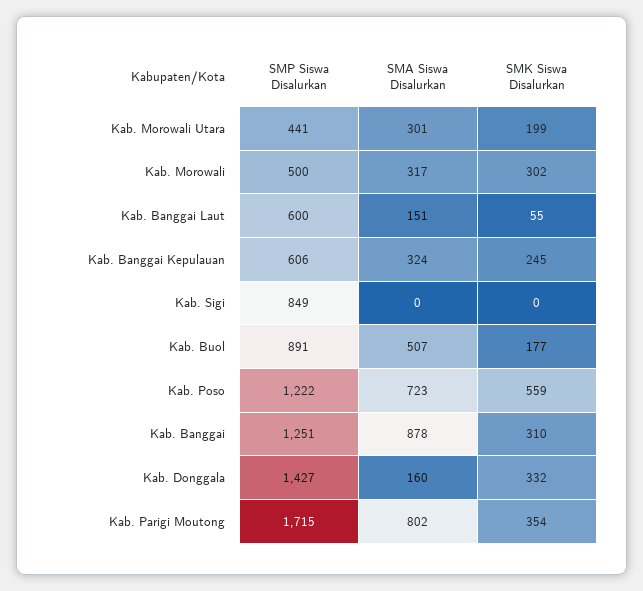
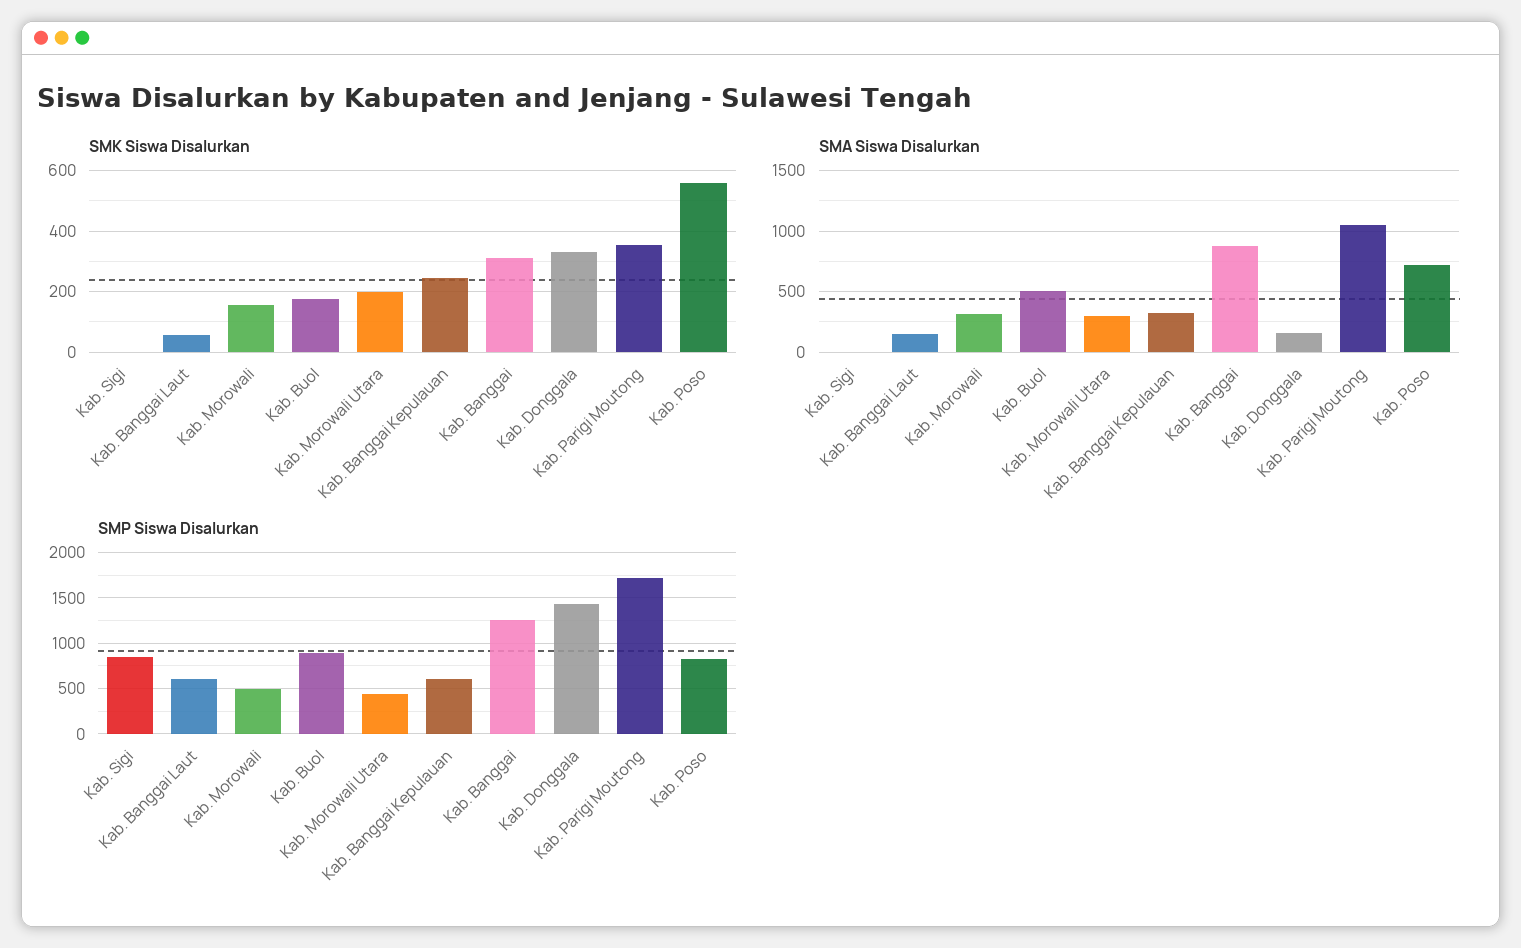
SMK Siswa Disalurkan, Kab. Morowali: 302 -> 160
SMP Siswa Disalurkan, Kab. Poso: 1222 -> 800
SMA Siswa Disalurkan, Kab. Parigi Moutong: 802 -> 1050

